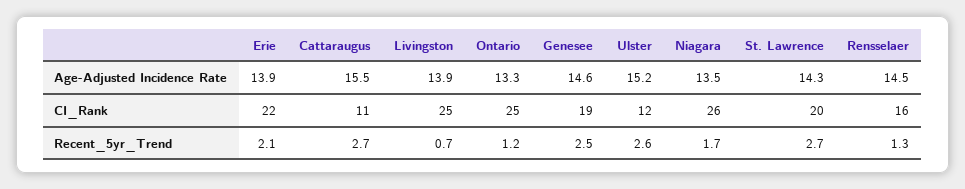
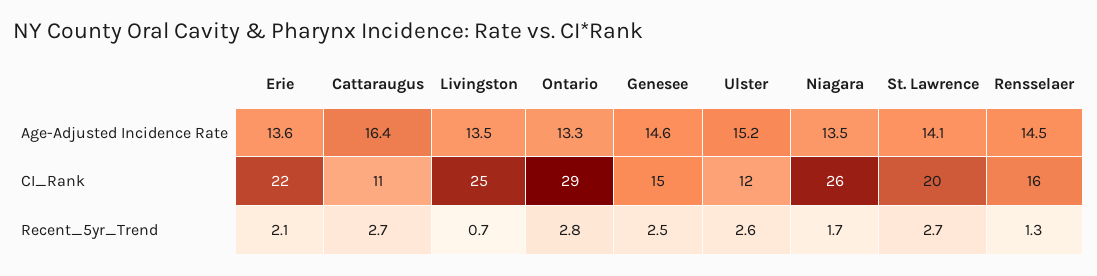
Erie, Age-Adjusted Incidence Rate: 13.9 -> 13.6
Cattaraugus, Age-Adjusted Incidence Rate: 15.5 -> 16.4
Livingston, Age-Adjusted Incidence Rate: 13.9 -> 13.5
St. Lawrence, Age-Adjusted Incidence Rate: 14.3 -> 14.1
Ontario, CI_Rank: 25 -> 29
Genesee, CI_Rank: 19 -> 15
Ontario, Recent_5yr_Trend: 1.2 -> 2.8

